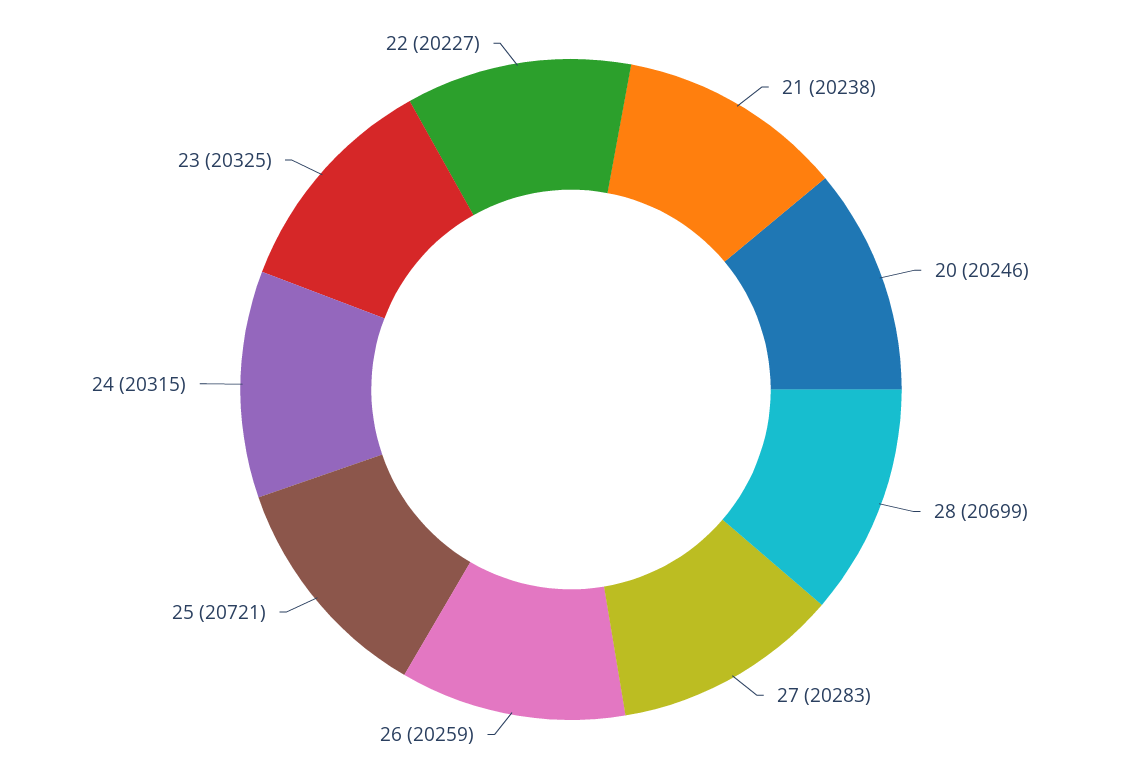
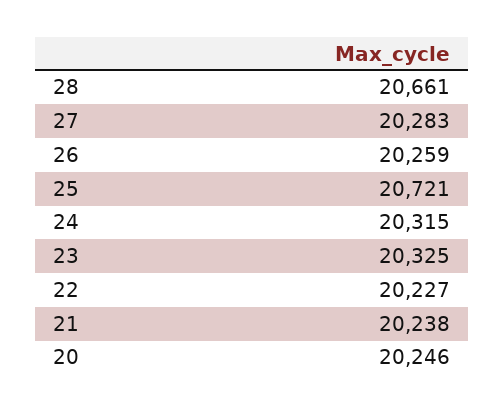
28: 20699 -> 20661

